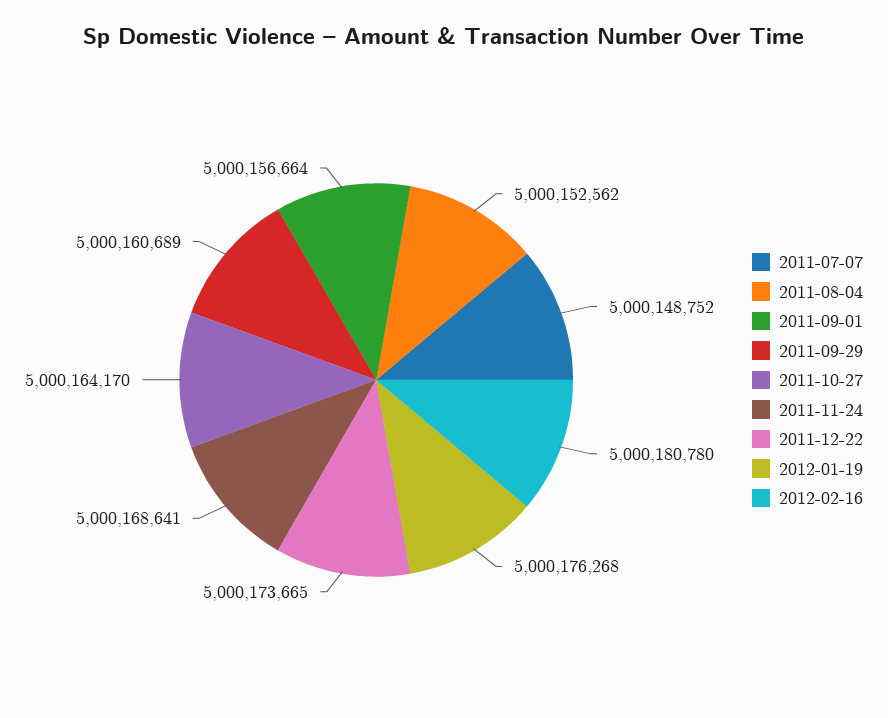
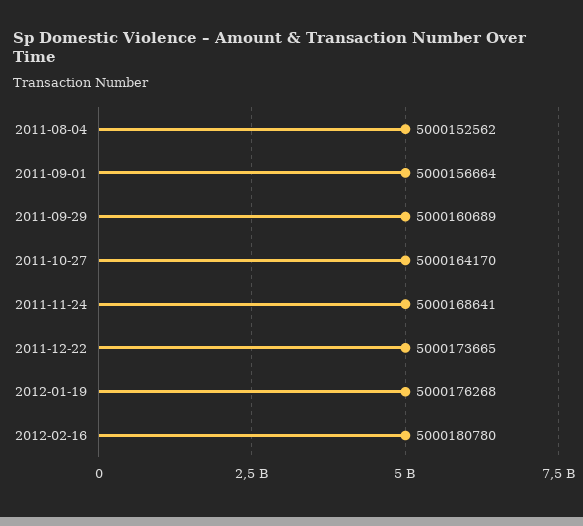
2011-07-07: 5000148752 -> none

